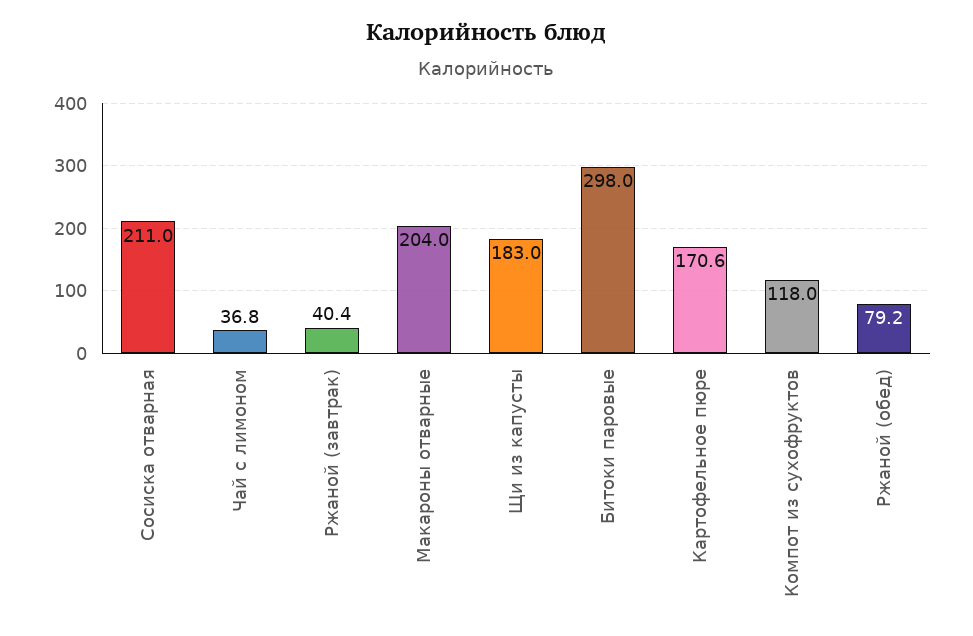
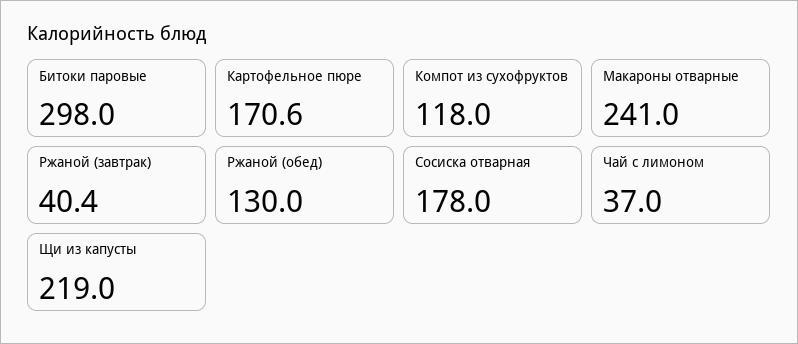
Сосиска отварная: 211 -> 178
Чай с лимоном: 36.8 -> 37
Макароны отварные: 204 -> 241
Щи из капусты: 183 -> 219
Ржаной (обед): 79.2 -> 130

